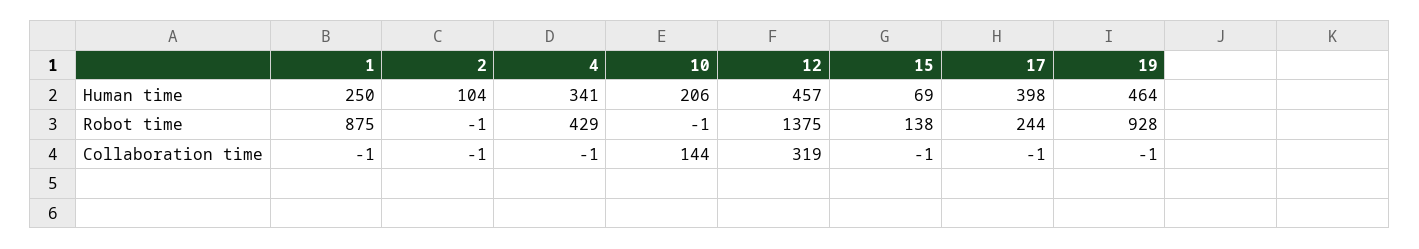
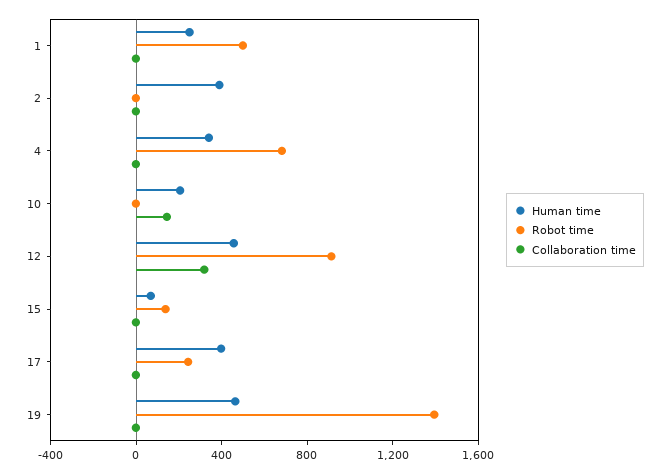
Human time, 2: 104 -> 400
Robot time, 1: 875 -> 500
Robot time, 4: 429 -> 700
Robot time, 12: 1375 -> 900
Robot time, 19: 928 -> 1400

